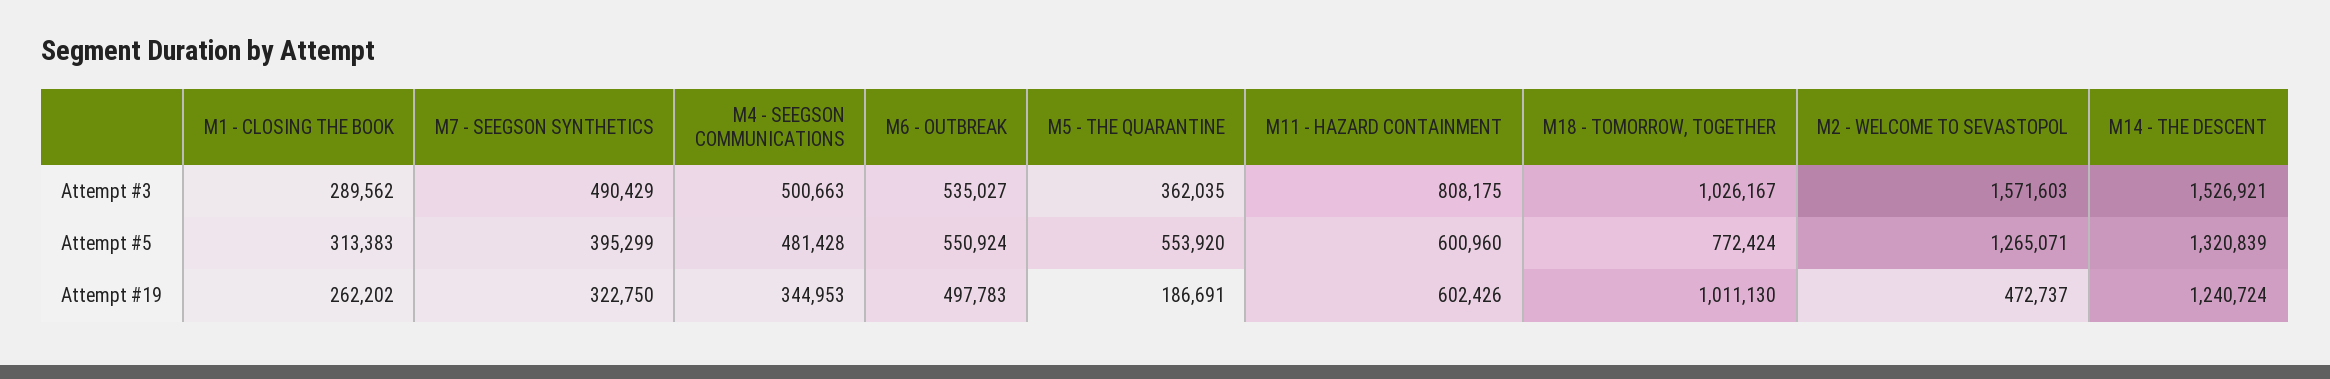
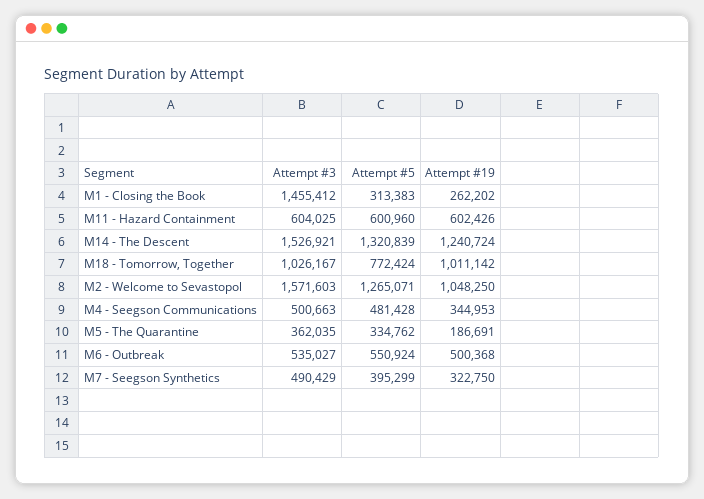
M1 - CLOSING THE BOOK, Attempt #3: 289562 -> 1455412
M11 - HAZARD CONTAINMENT, Attempt #3: 808175 -> 604025
M5 - THE QUARANTINE, Attempt #5: 553920 -> 334762
M6 - OUTBREAK, Attempt #19: 497783 -> 500368
M18 - TOMORROW, TOGETHER, Attempt #19: 1011130 -> 1011142
M2 - WELCOME TO SEVASTOPOL, Attempt #19: 472737 -> 1048250

